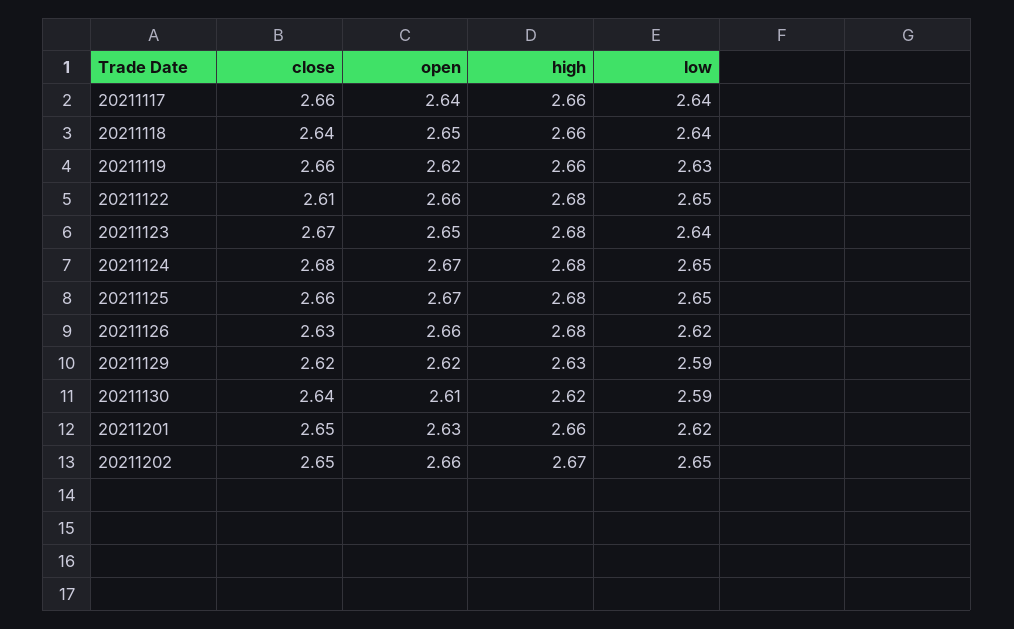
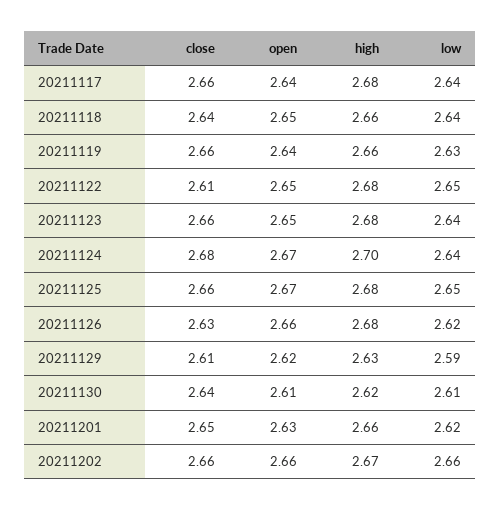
high, 20211117: 2.66 -> 2.68
open, 20211119: 2.62 -> 2.64
open, 20211122: 2.66 -> 2.65
close, 20211123: 2.67 -> 2.66
high, 20211124: 2.68 -> 2.7
low, 20211124: 2.65 -> 2.64
close, 20211129: 2.62 -> 2.61
low, 20211130: 2.59 -> 2.61
close, 20211202: 2.65 -> 2.66
low, 20211202: 2.65 -> 2.66

